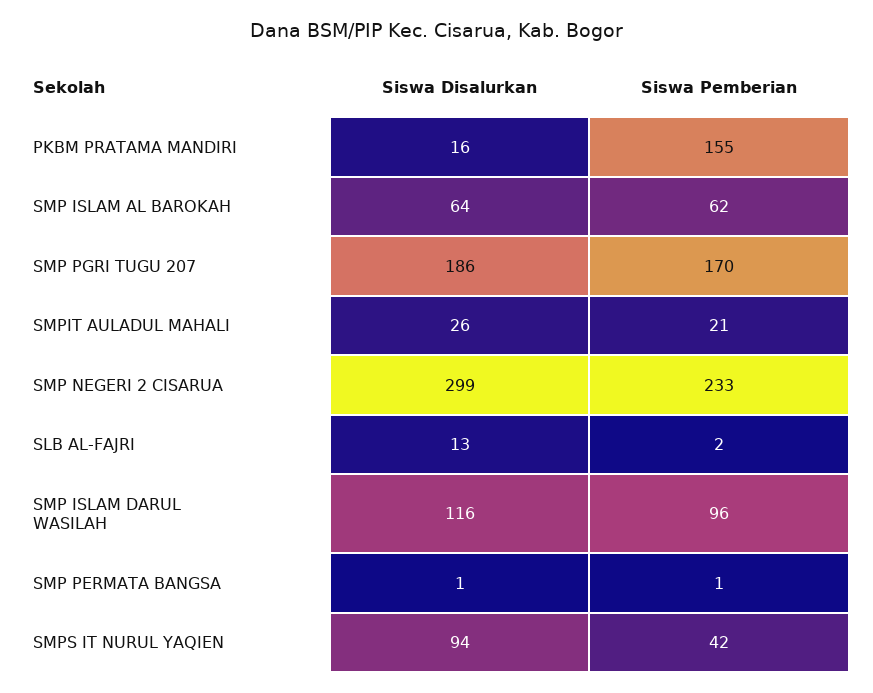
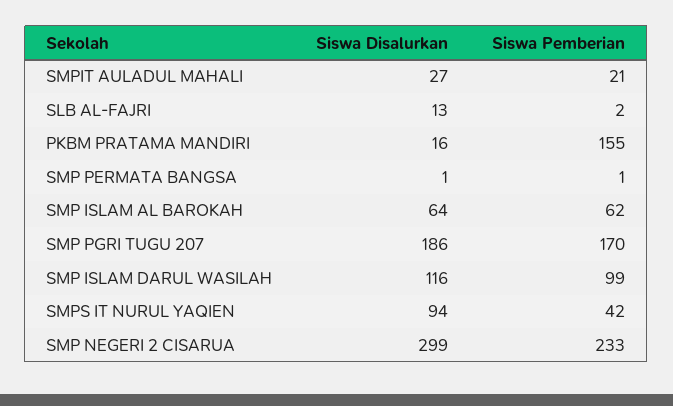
Siswa Disalurkan, SMPIT AULADUL MAHALI: 26 -> 27
Siswa Pemberian, SMP ISLAM DARUL WASILAH: 96 -> 99

